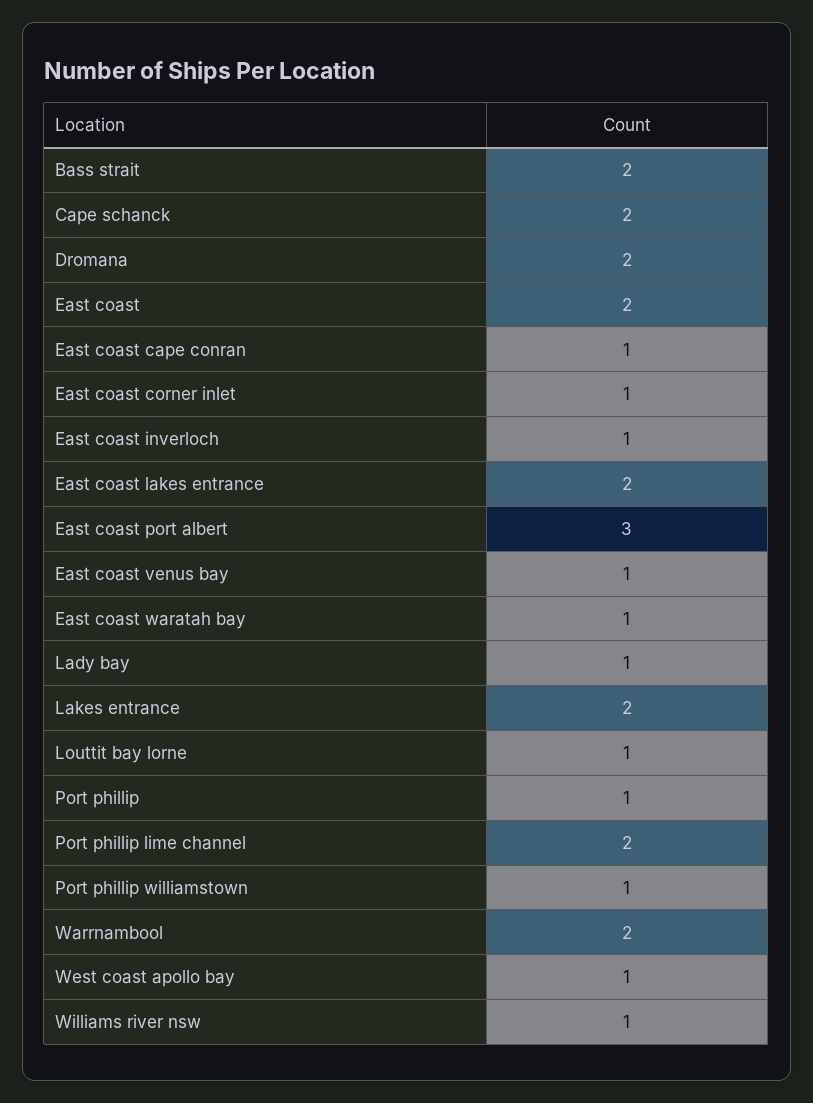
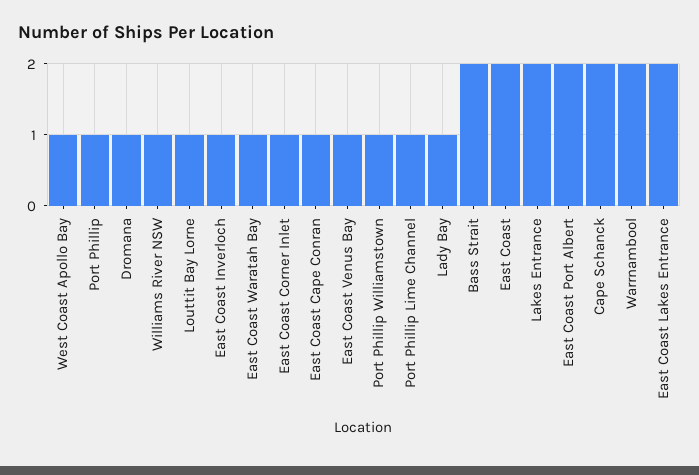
Dromana: 2 -> 1
East coast port albert: 3 -> 2
Port phillip lime channel: 2 -> 1

